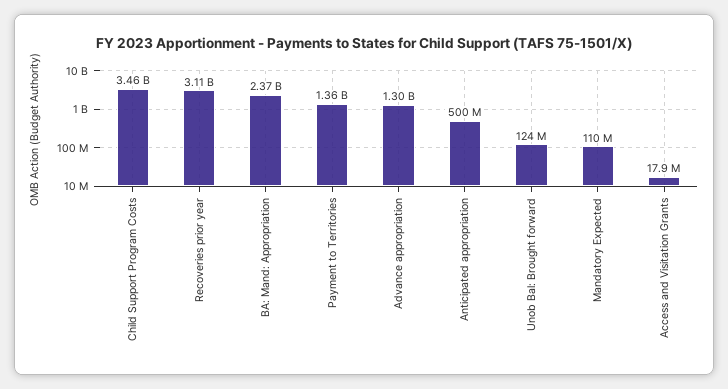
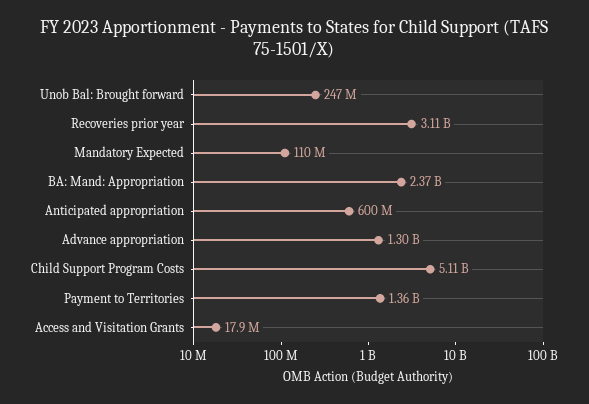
Child Support Program Costs: 3460000000 -> 5110000000
Anticipated appropriation: 500000000 -> 600000000
Unob Bal: Brought forward: 124000000 -> 247000000

